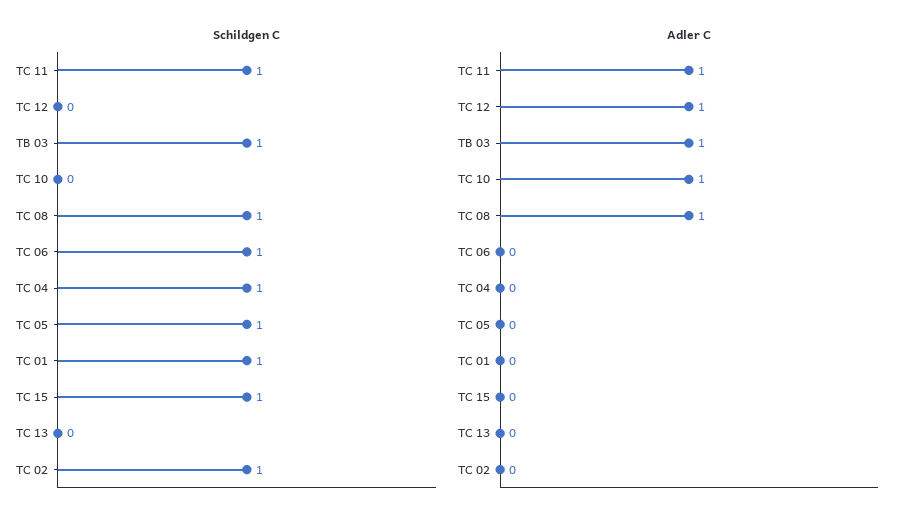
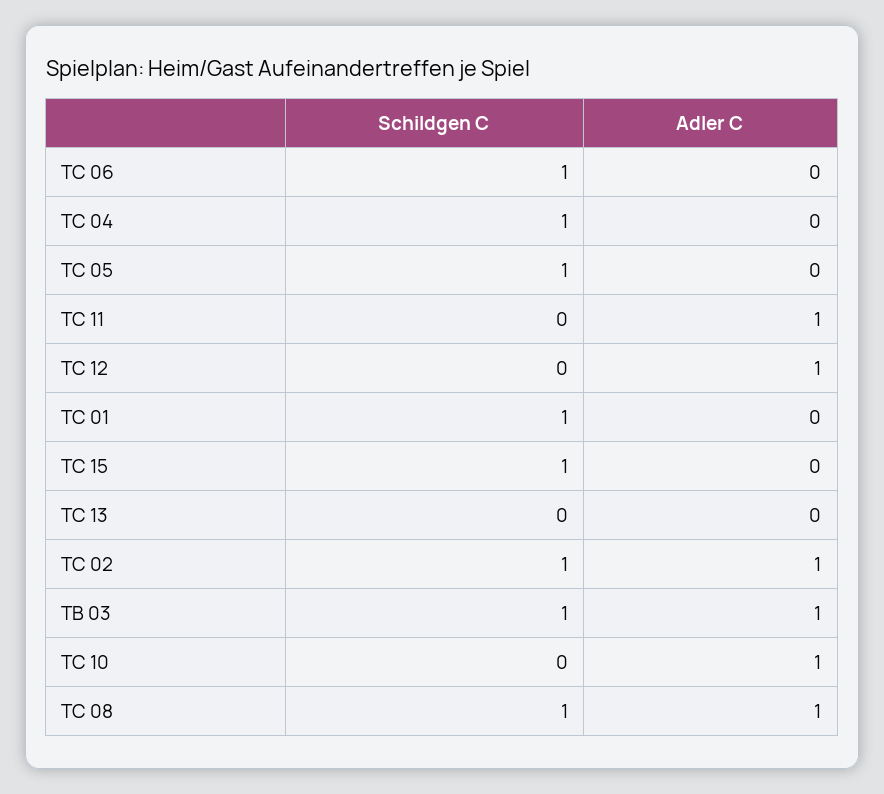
Schildgen C, TC 11: 1 -> 0
Adler C, TC 02: 0 -> 1

